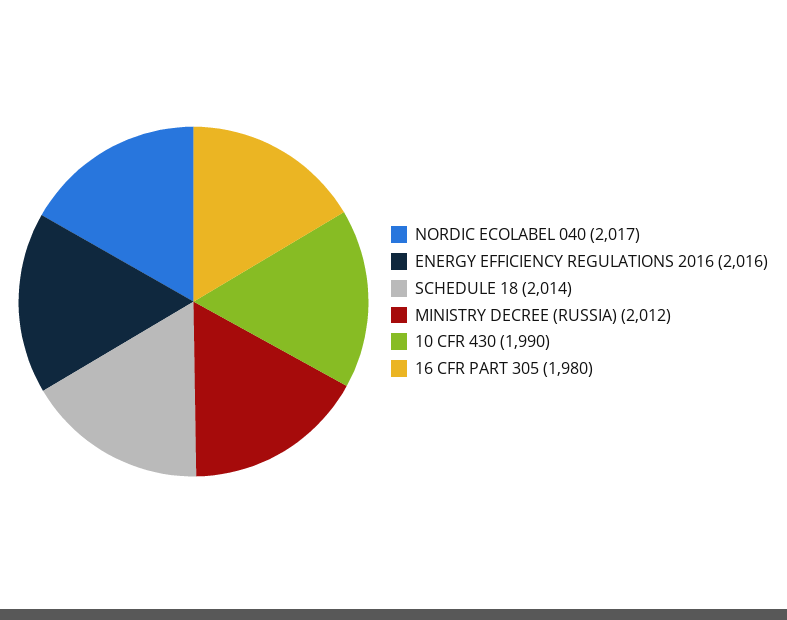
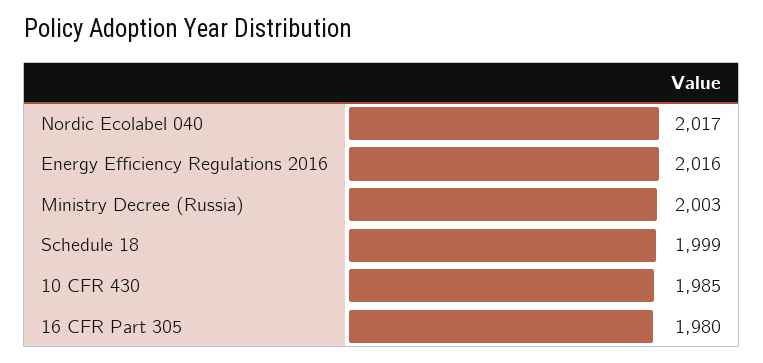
SCHEDULE 18: 2014 -> 1999
MINISTRY DECREE (RUSSIA): 2012 -> 2003
10 CFR 430: 1990 -> 1985

